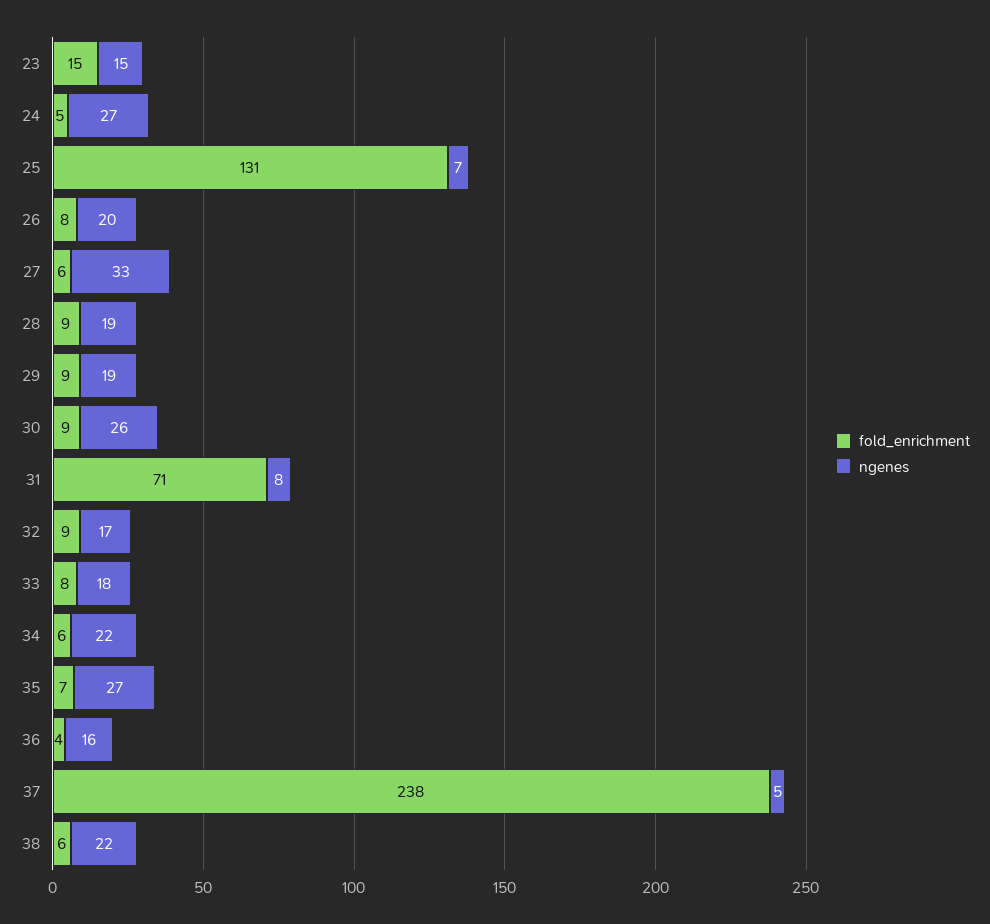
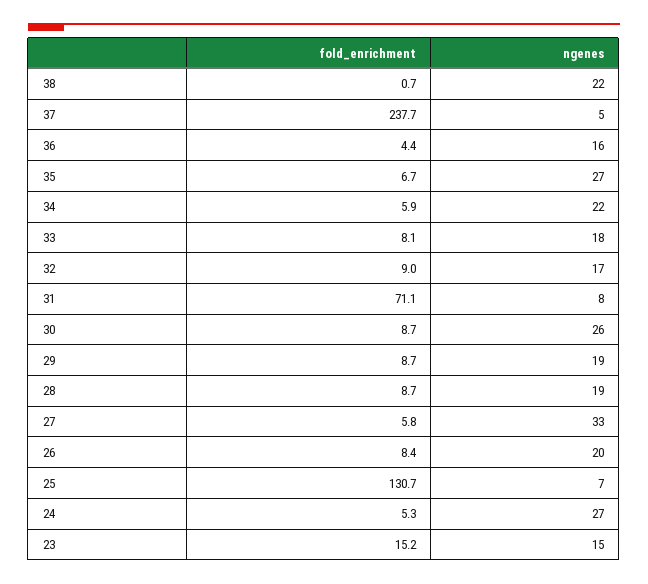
fold_enrichment, 38: 6 -> 0.7

